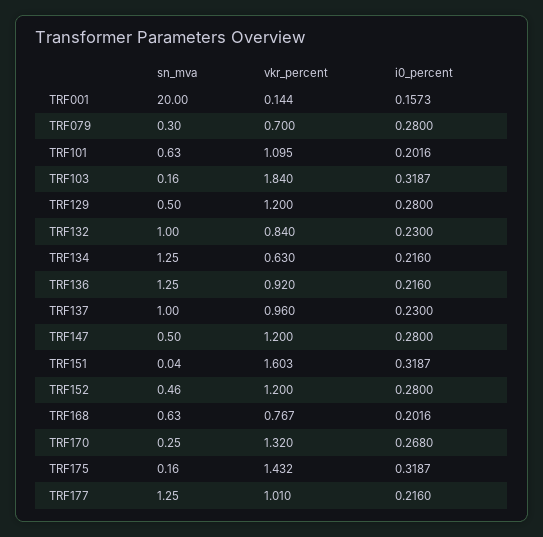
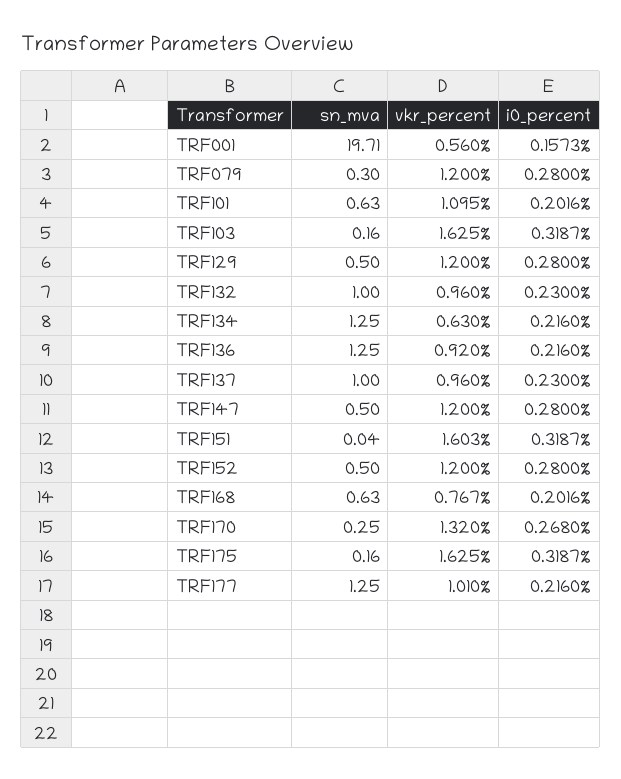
sn_mva, TRF001: 20 -> 19.71
vkr_percent, TRF001: 0.144 -> 0.56
vkr_percent, TRF079: 0.7 -> 1.2
vkr_percent, TRF103: 1.84 -> 1.625
vkr_percent, TRF132: 0.84 -> 0.96
sn_mva, TRF152: 0.46 -> 0.5
vkr_percent, TRF175: 1.432 -> 1.625

